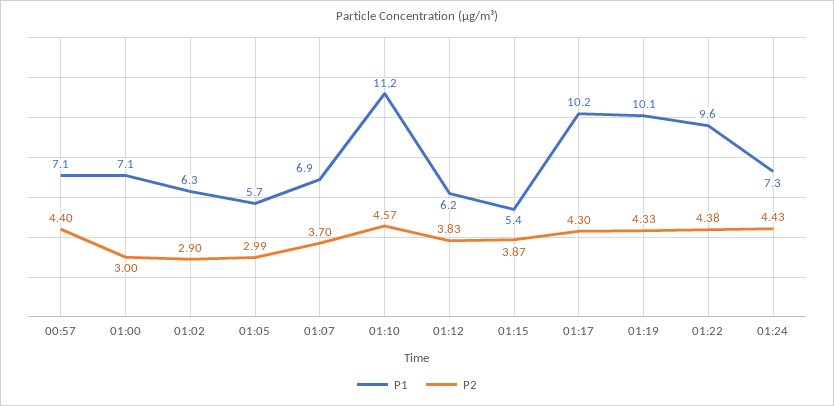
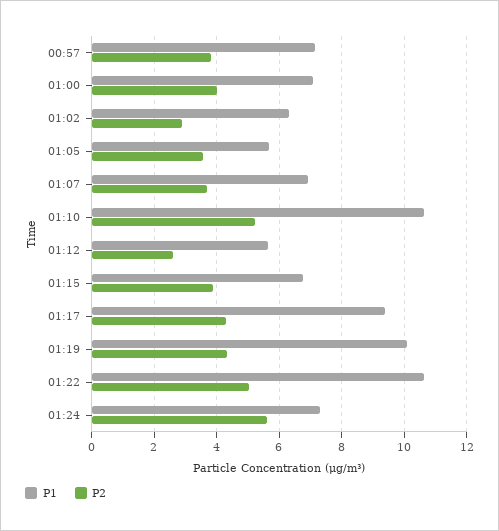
P2, 00:57: 4.4 -> 3.8
P2, 01:00: 3 -> 4
P2, 01:05: 2.99 -> 3.6
P1, 01:10: 11.2 -> 10.6
P2, 01:10: 4.57 -> 5.2
P1, 01:12: 6.2 -> 5.6
P2, 01:12: 3.83 -> 2.6
P1, 01:15: 5.4 -> 6.8
P1, 01:17: 10.2 -> 9.4
P1, 01:22: 9.6 -> 10.6
P2, 01:22: 4.38 -> 5
P2, 01:24: 4.43 -> 5.6

